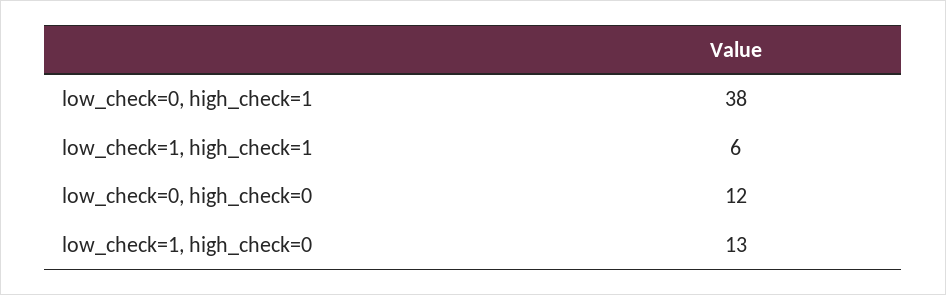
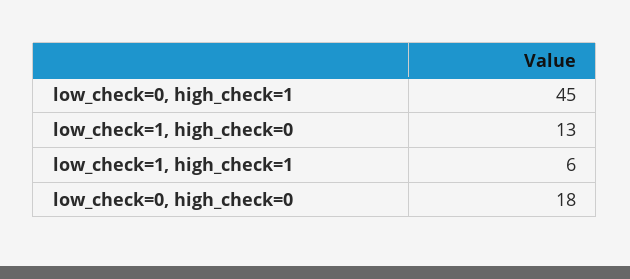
low_check=0, high_check=1: 38 -> 45
low_check=0, high_check=0: 12 -> 18

